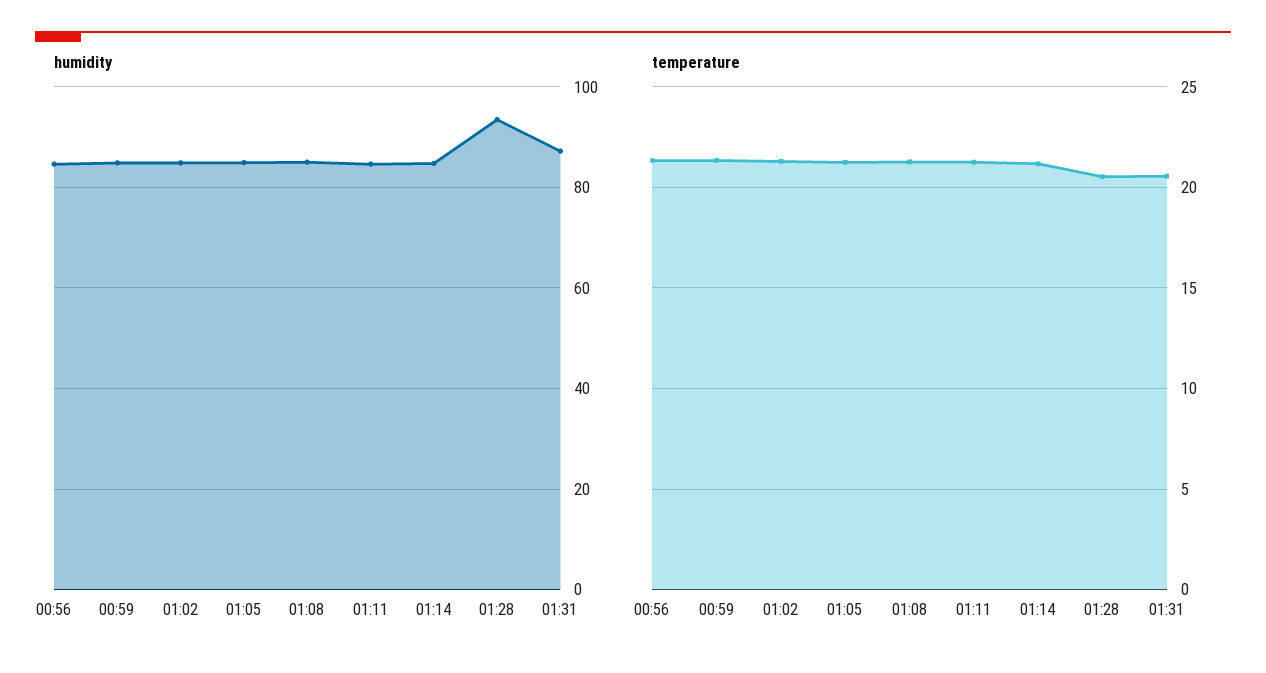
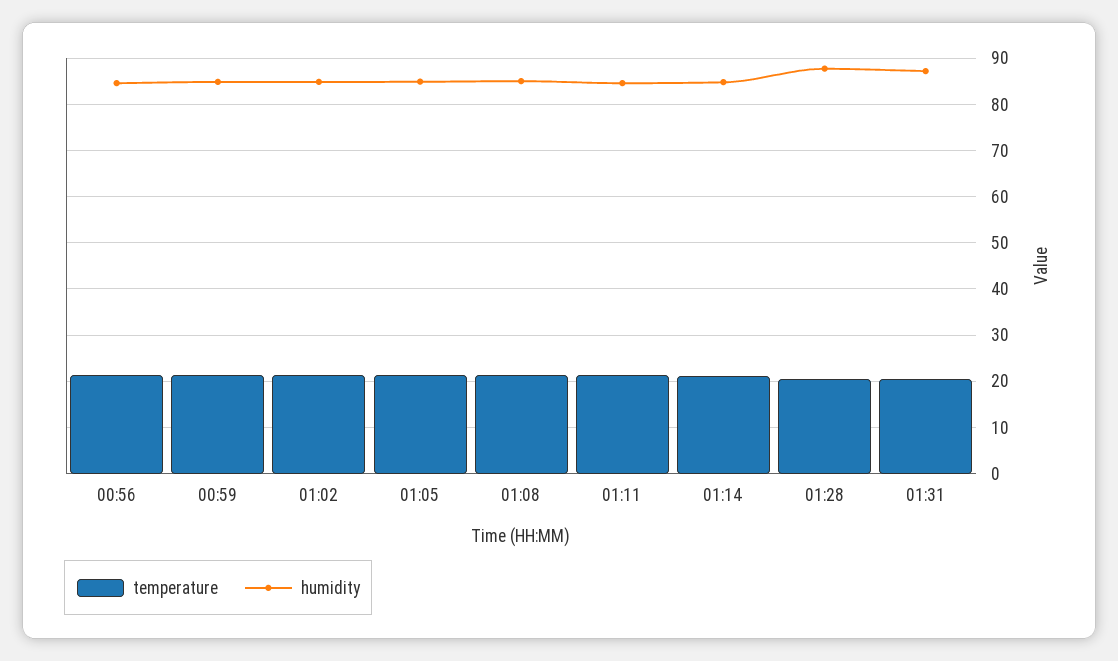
humidity, 01:28: 94 -> 88

